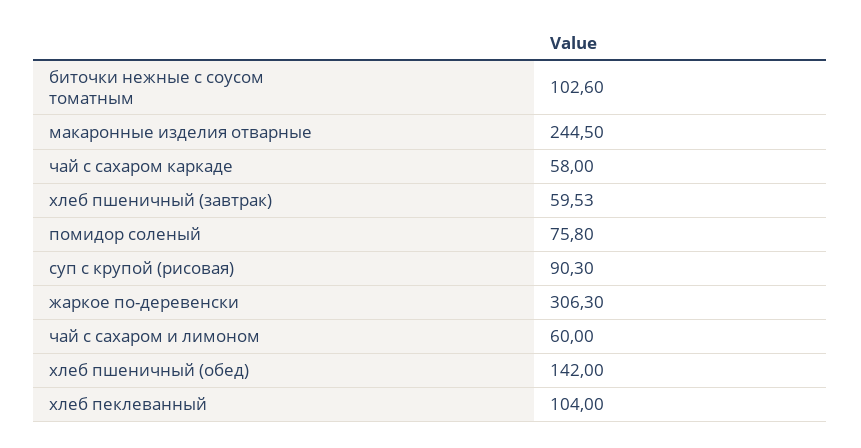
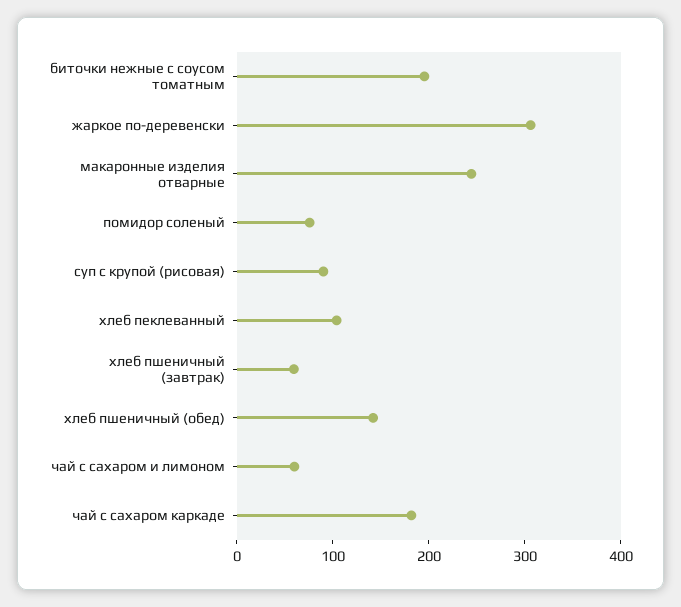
биточки нежные с соусом томатным: 102.6 -> 200
чай с сахаром каркаде: 58 -> 180

